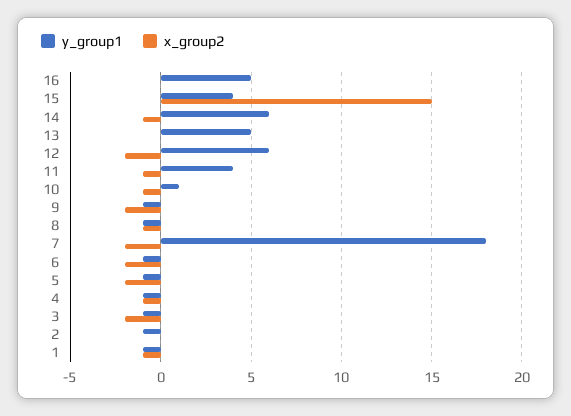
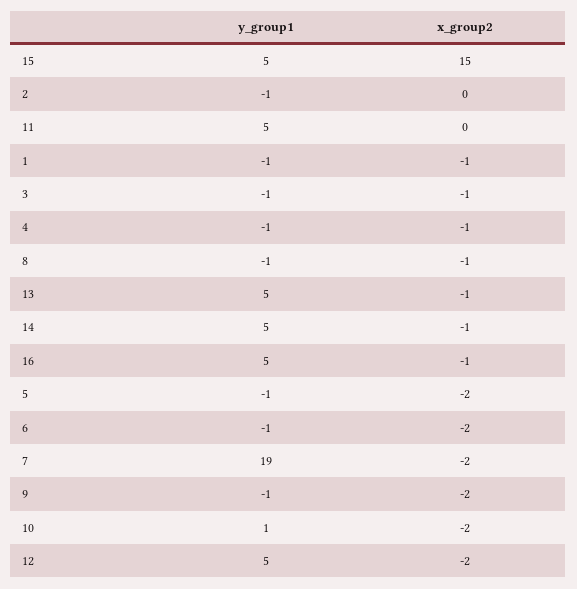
x_group2, 16: 0 -> -1
y_group1, 15: 4 -> 5
y_group1, 14: 6 -> 5
x_group2, 13: 0 -> -1
y_group1, 12: 6 -> 5
y_group1, 11: 4 -> 5
x_group2, 11: -1 -> 0
x_group2, 10: -1 -> -2
y_group1, 7: 18 -> 19
x_group2, 3: -2 -> -1

